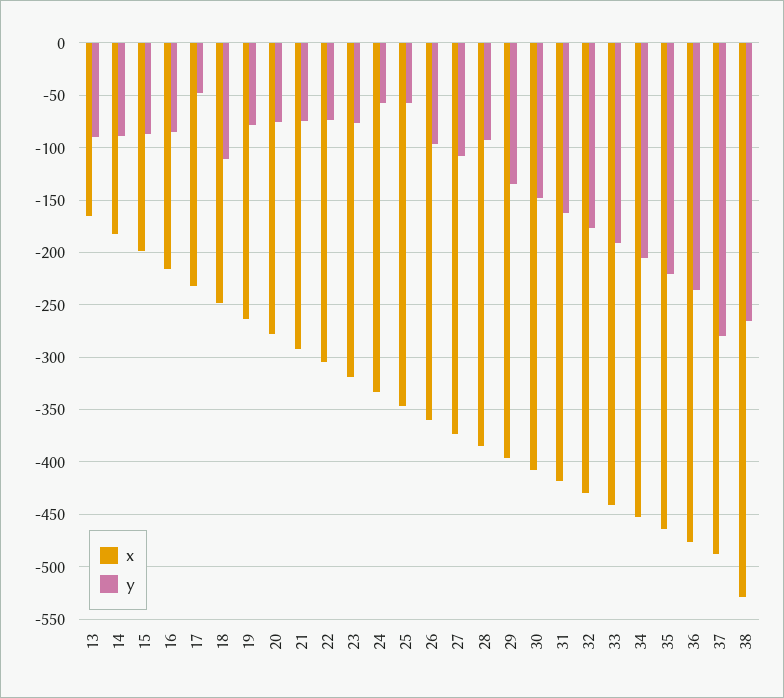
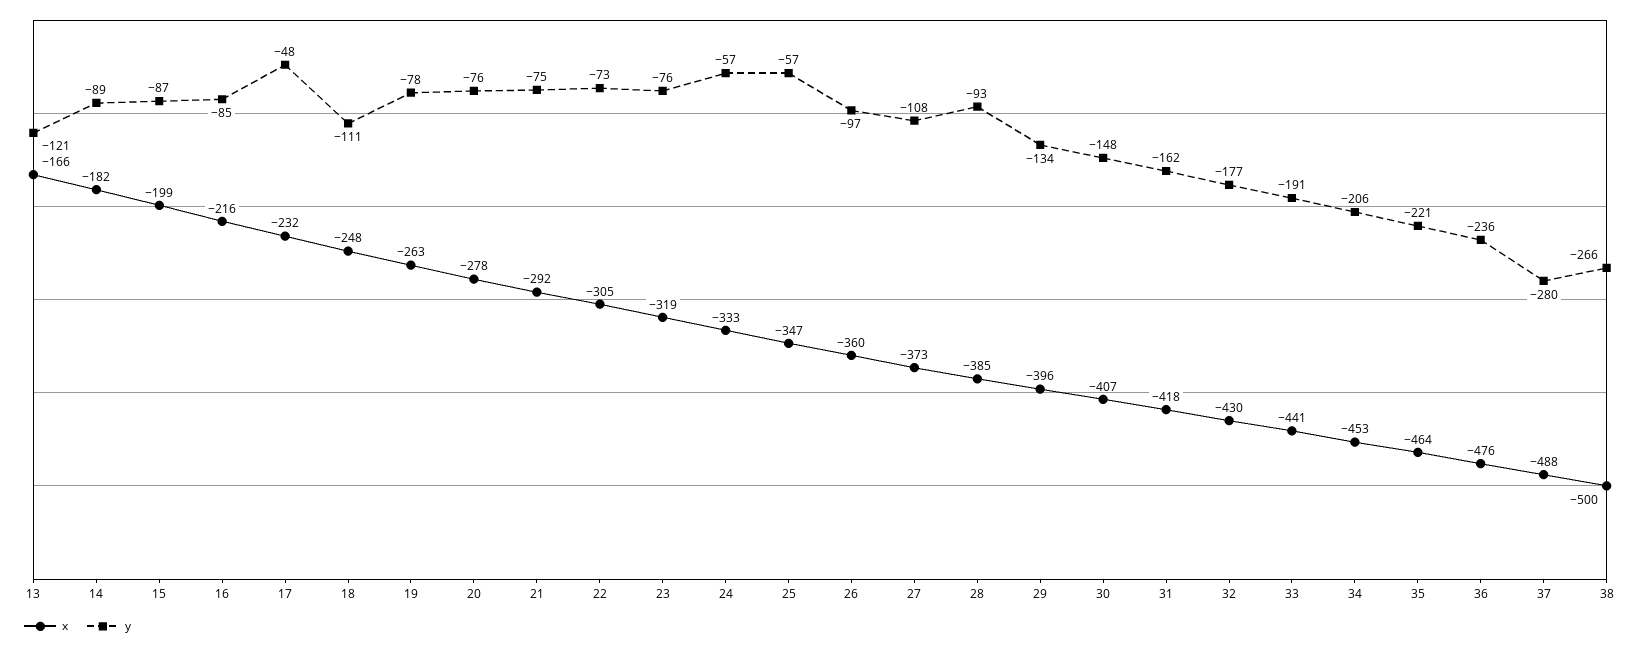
y, 13: -90 -> -121
x, 38: -530 -> -500

